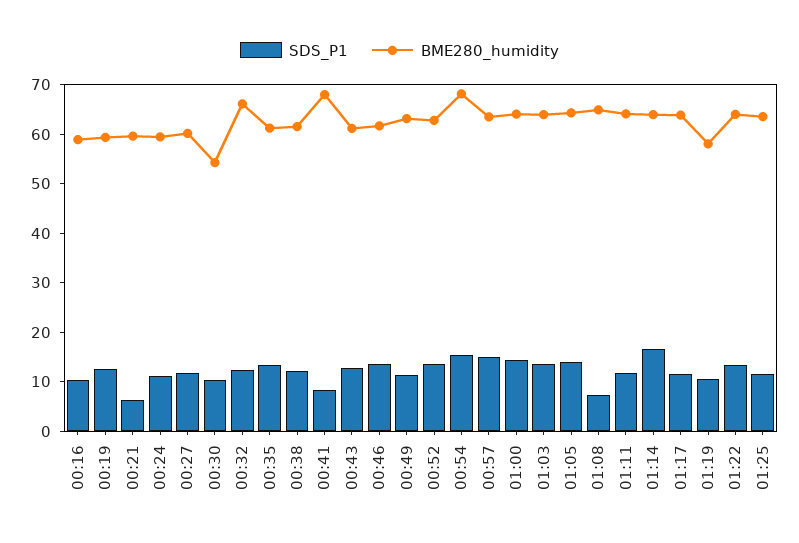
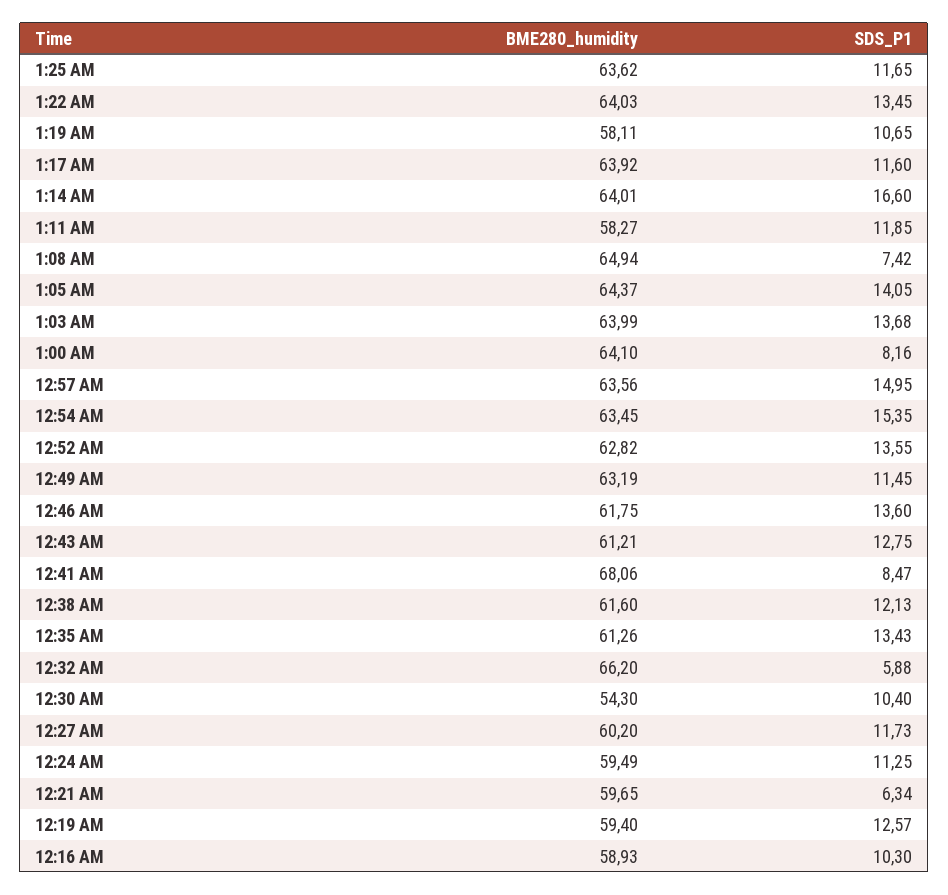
SDS_P1, 00:32: 12 -> 5.88
BME280_humidity, 00:54: 68 -> 63.45
SDS_P1, 01:00: 14 -> 8.16
BME280_humidity, 01:11: 64 -> 58.27

